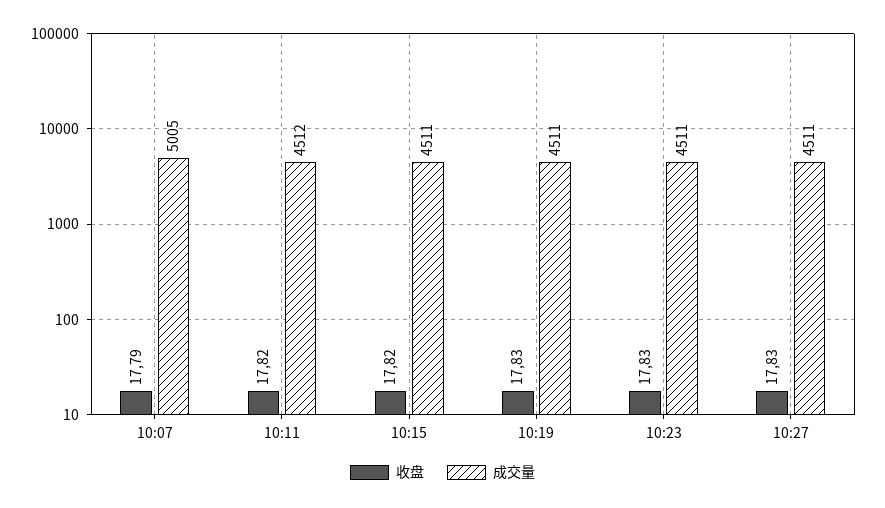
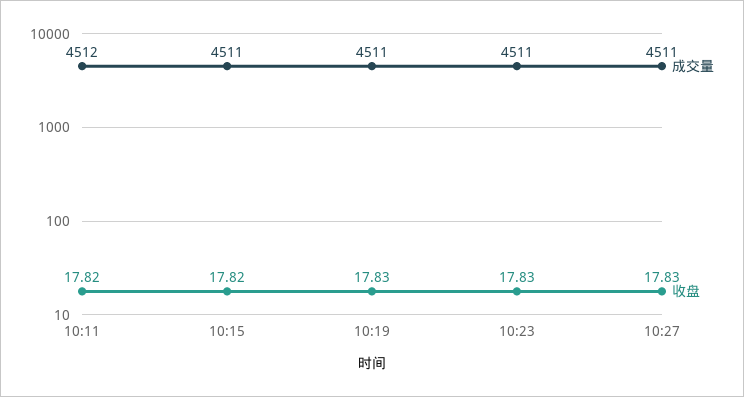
收盘, 10:07: 17.79 -> none
成交量, 10:07: 5005 -> none

